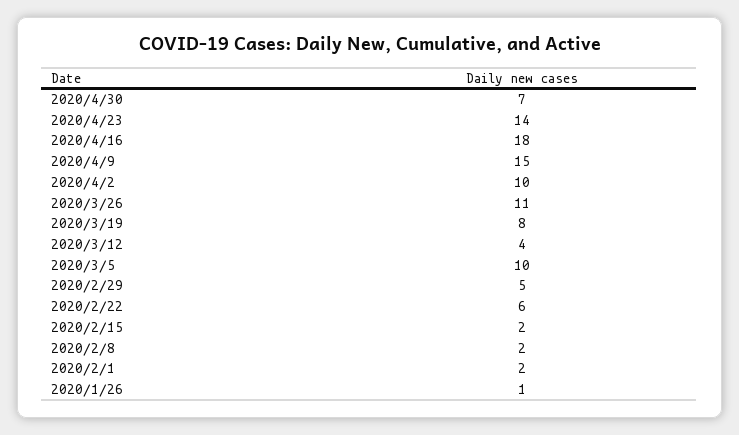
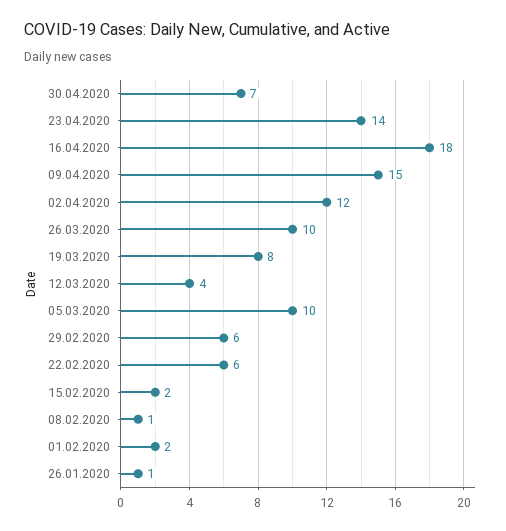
2020/4/2: 10 -> 12
2020/3/26: 11 -> 10
2020/2/29: 5 -> 6
2020/2/8: 2 -> 1

